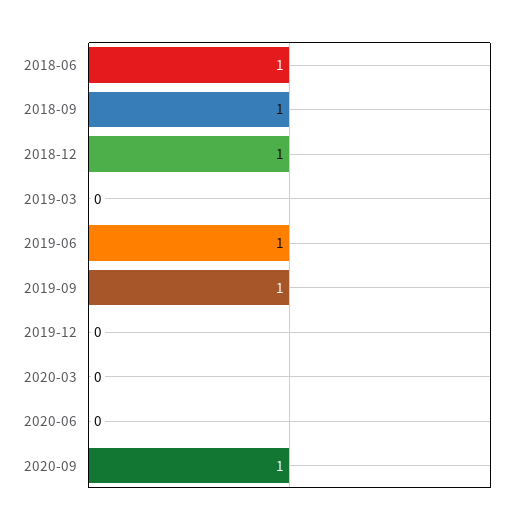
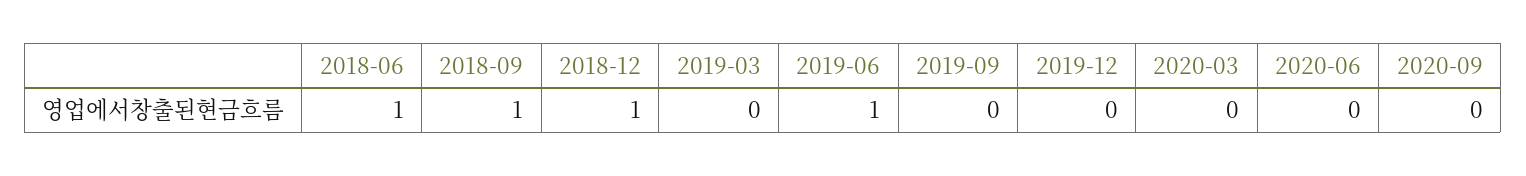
2019-09: 1 -> 0
2020-09: 1 -> 0

